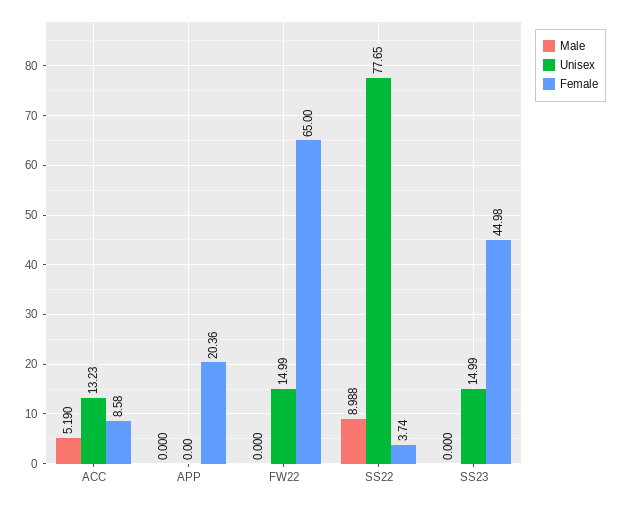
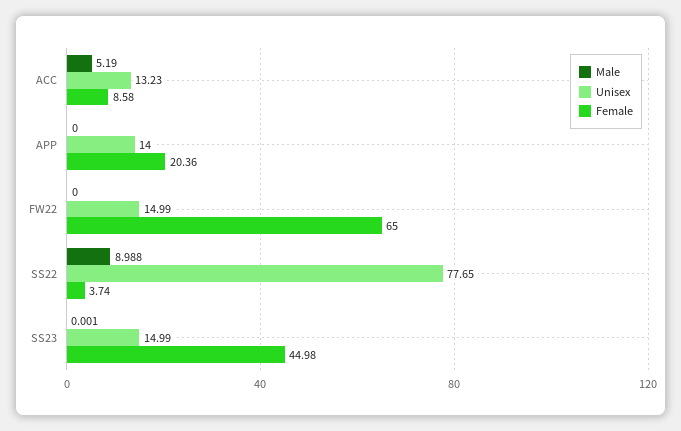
Unisex, APP: 0 -> 14
Male, SS23: 0 -> 0.001

